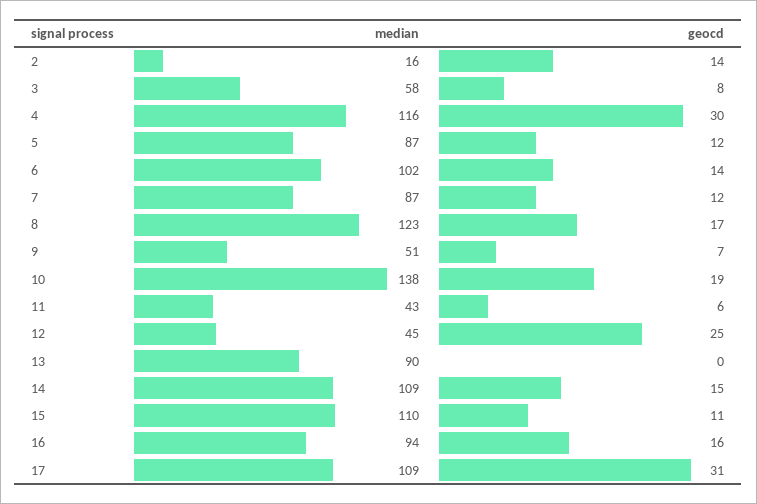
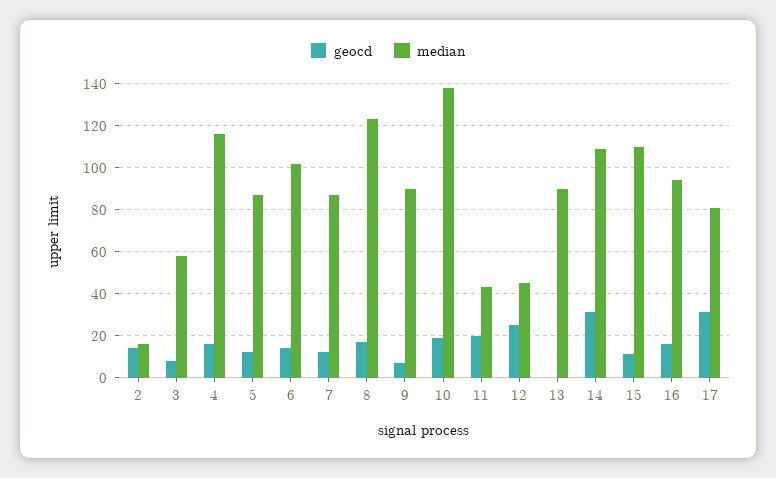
geocd, 4: 30 -> 15
median, 9: 51 -> 90
geocd, 11: 6 -> 20
geocd, 14: 15 -> 30
median, 17: 109 -> 80

